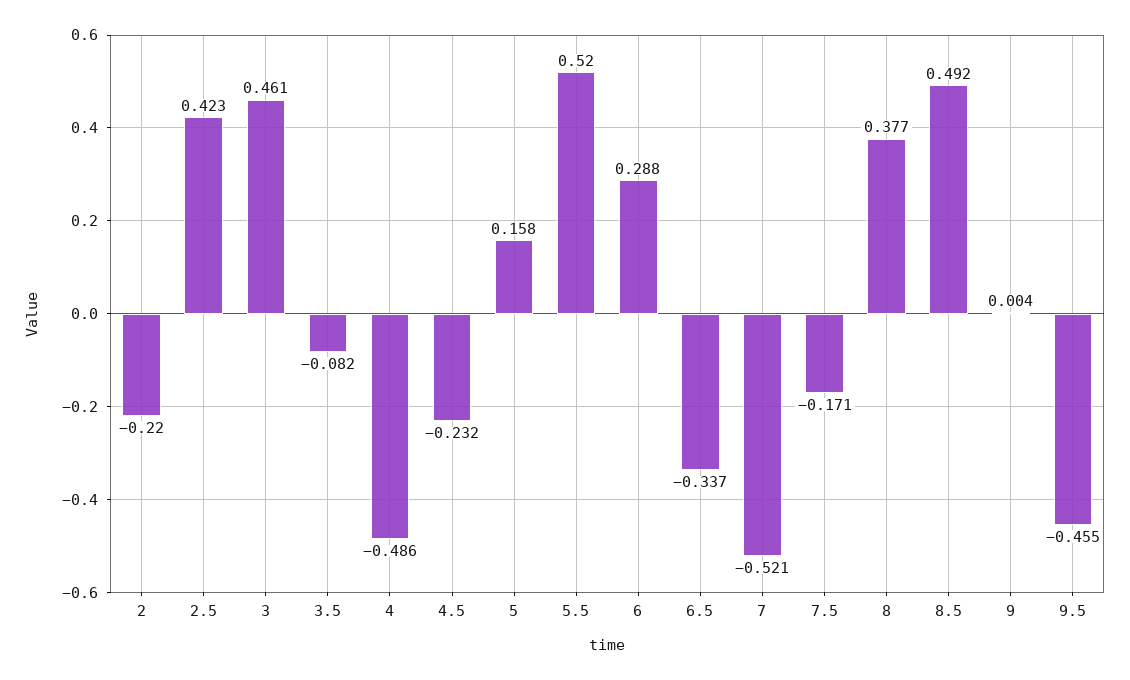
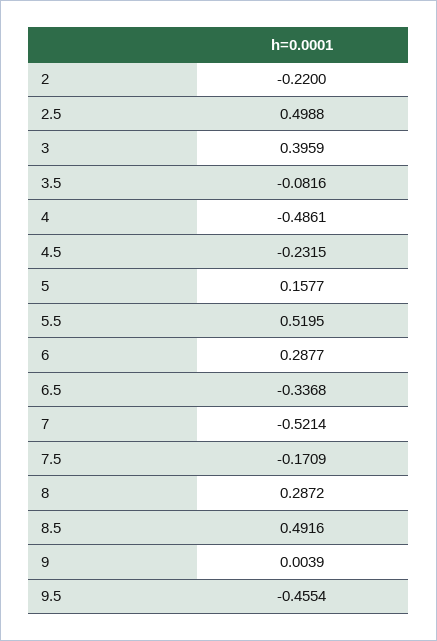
2.5: 0.423 -> 0.4988
3: 0.461 -> 0.3959
8: 0.377 -> 0.2872

